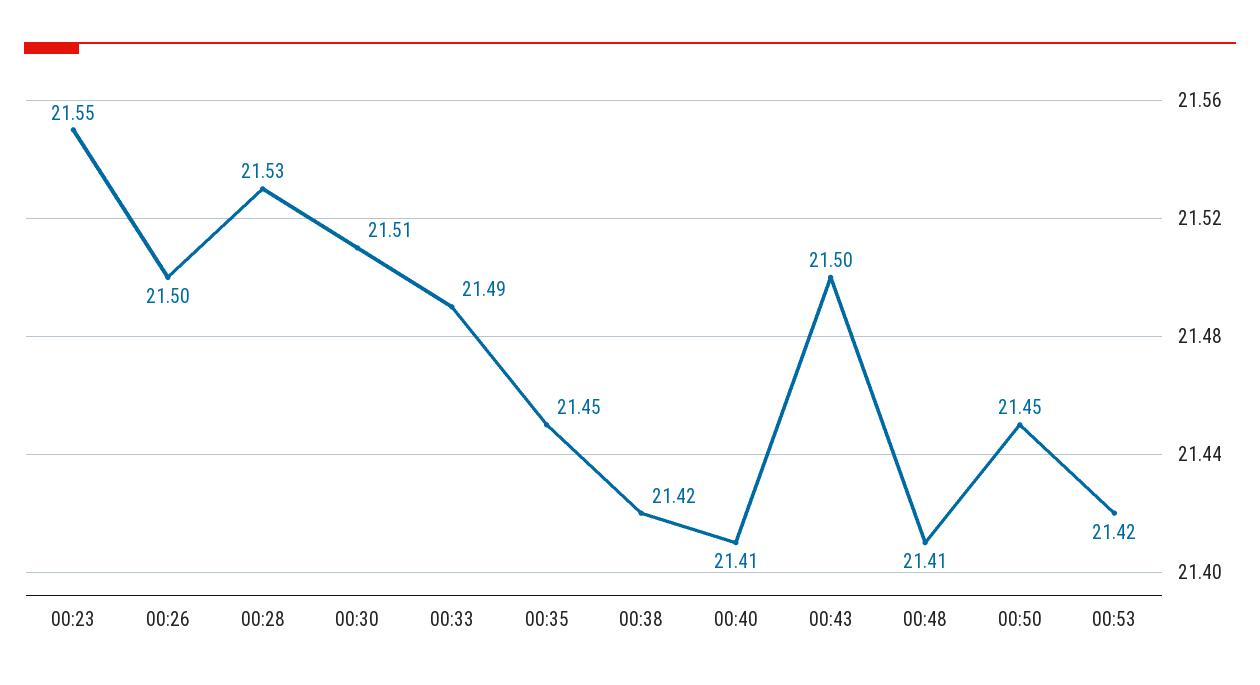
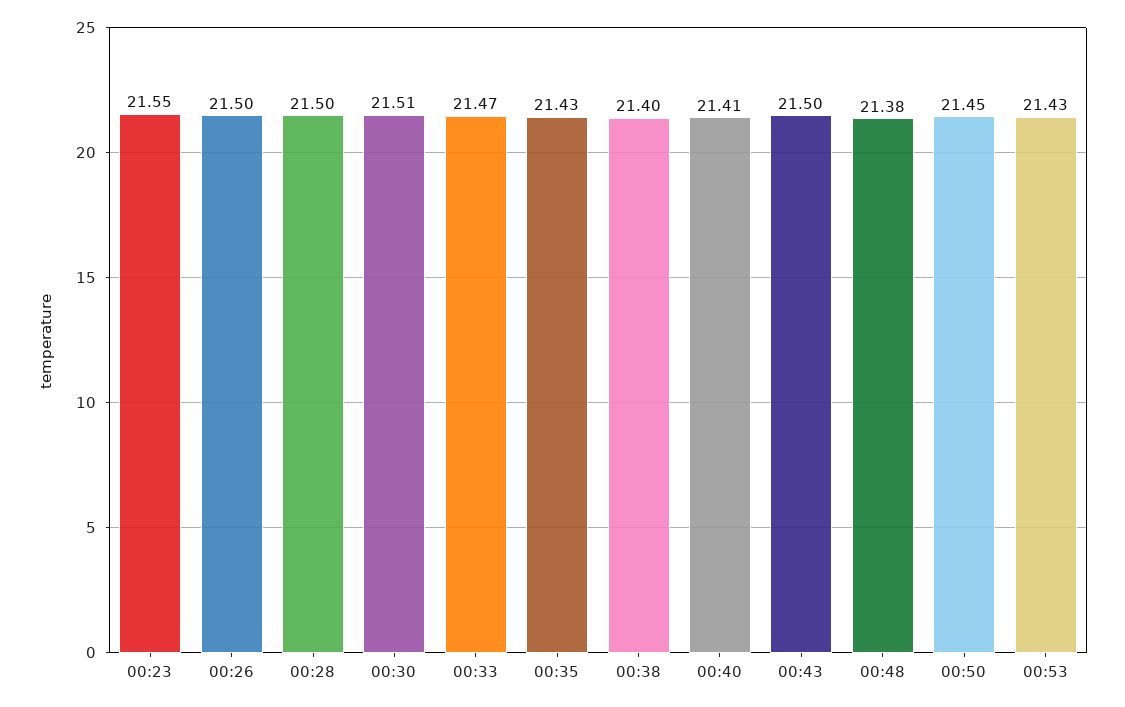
00:28: 21.53 -> 21.5
00:33: 21.49 -> 21.47
00:35: 21.45 -> 21.43
00:38: 21.42 -> 21.4
00:48: 21.41 -> 21.38
00:53: 21.42 -> 21.43

